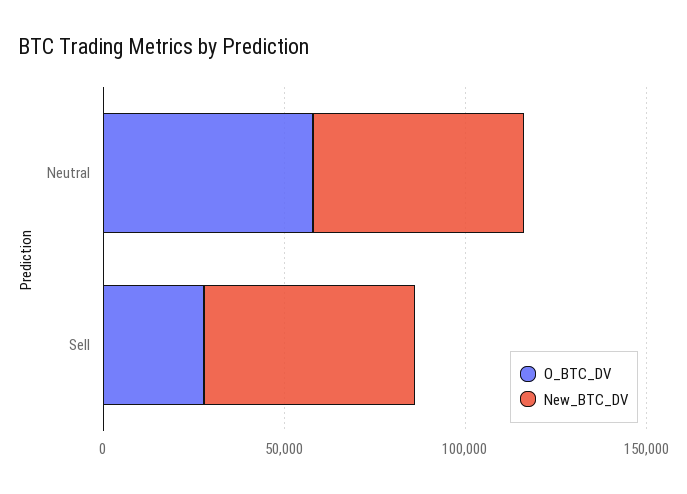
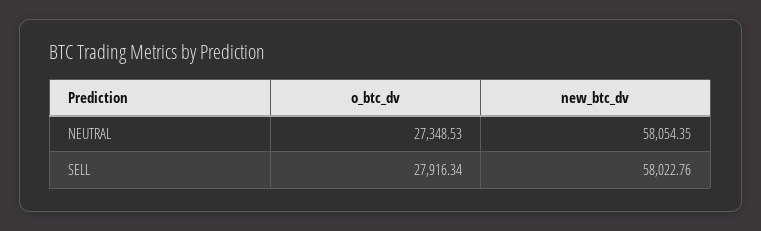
O_BTC_DV, Neutral: 60000 -> 27348.53

